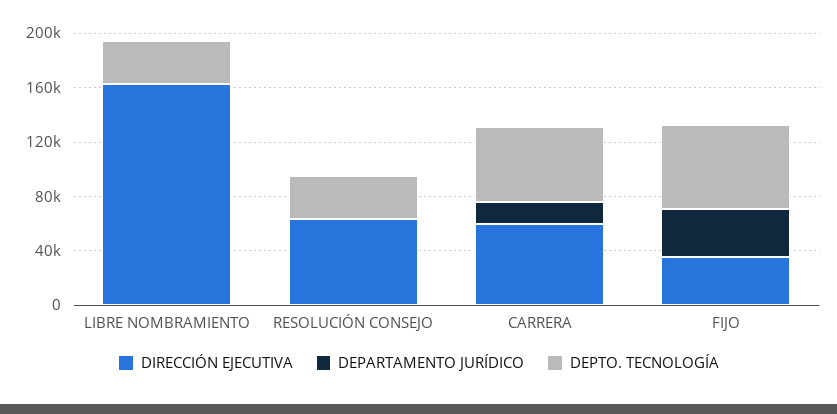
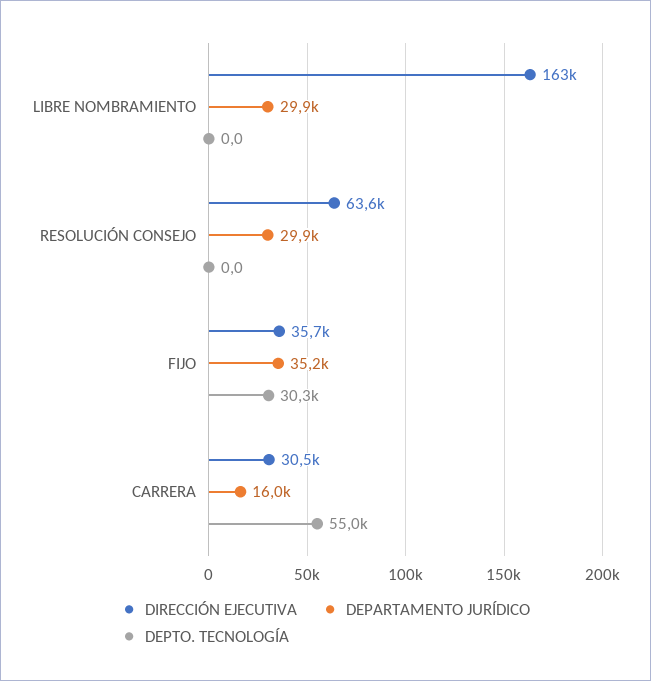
DEPARTAMENTO JURÍDICO, LIBRE NOMBRAMIENTO: 0 -> 29900
DEPTO. TECNOLOGÍA, LIBRE NOMBRAMIENTO: 30000 -> 0
DEPARTAMENTO JURÍDICO, RESOLUCIÓN CONSEJO: 0 -> 29900
DEPTO. TECNOLOGÍA, RESOLUCIÓN CONSEJO: 30000 -> 0
DIRECCIÓN EJECUTIVA, CARRERA: 60000 -> 30500
DEPTO. TECNOLOGÍA, FIJO: 60000 -> 30300

